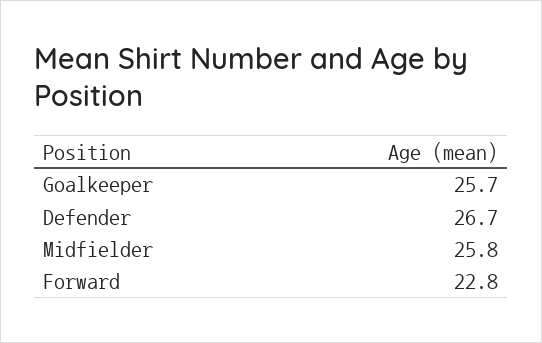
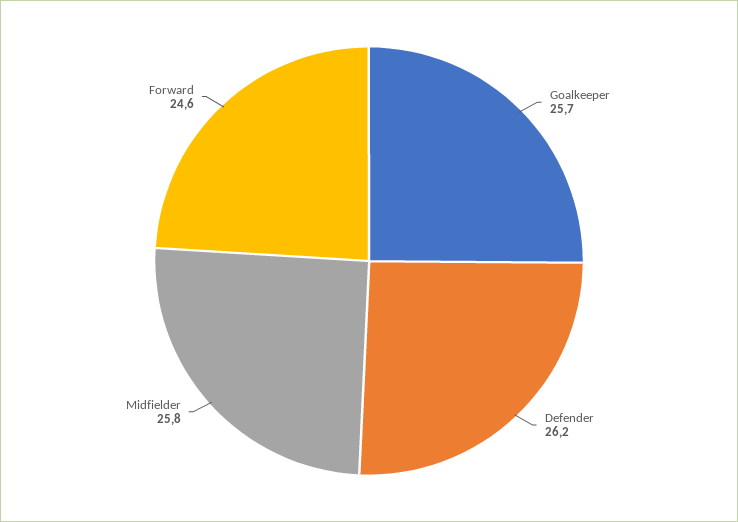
Defender: 26.7 -> 26.2
Forward: 22.8 -> 24.6

